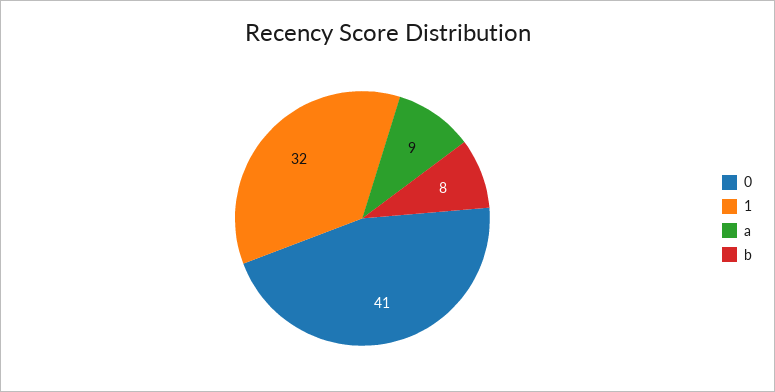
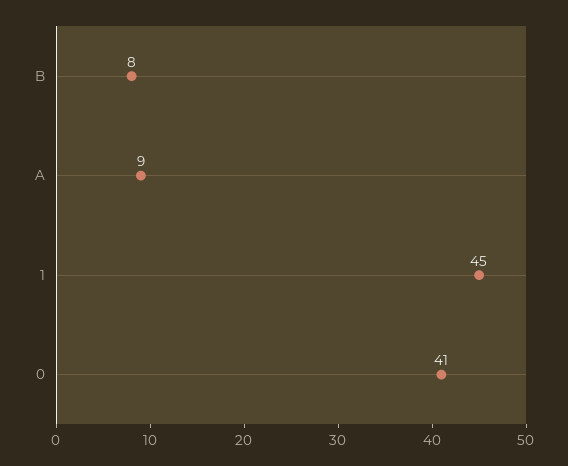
1: 32 -> 45

